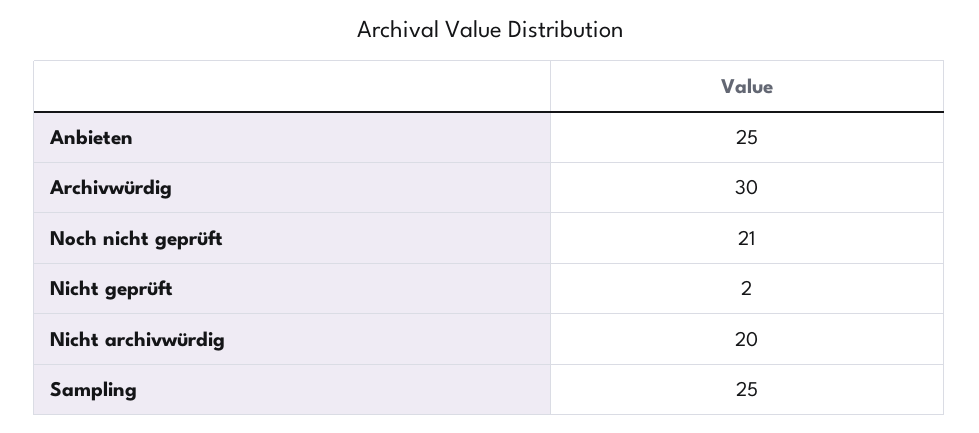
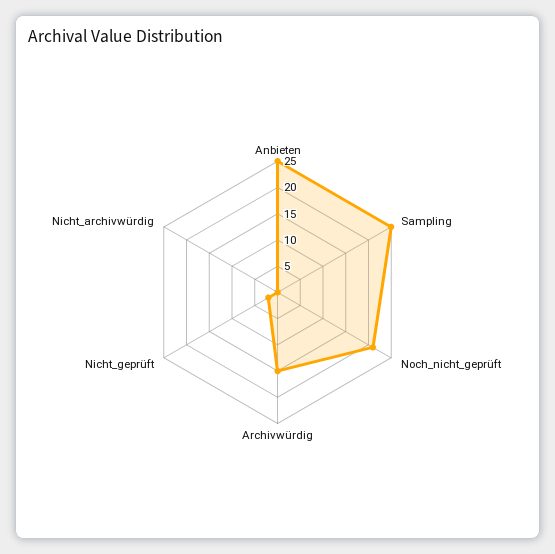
Archivwürdig: 30 -> 15
Nicht archivwürdig: 20 -> 0

